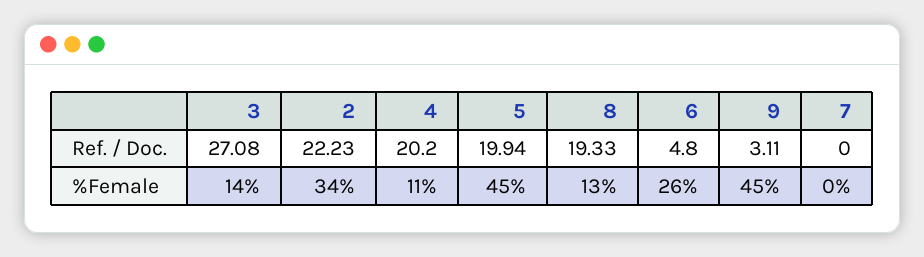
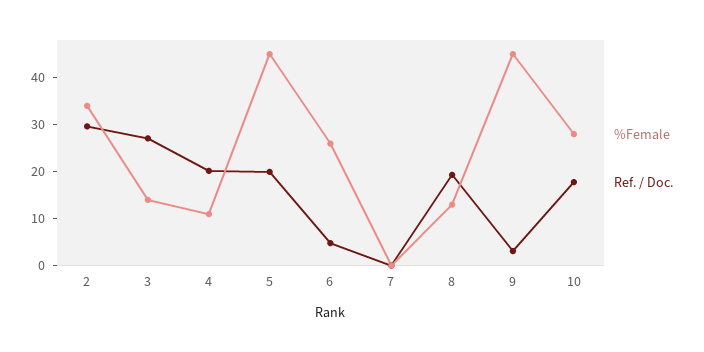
Ref. / Doc., 2: 22.23 -> 30
%Female, 10: none -> 28
Ref. / Doc., 10: none -> 18

